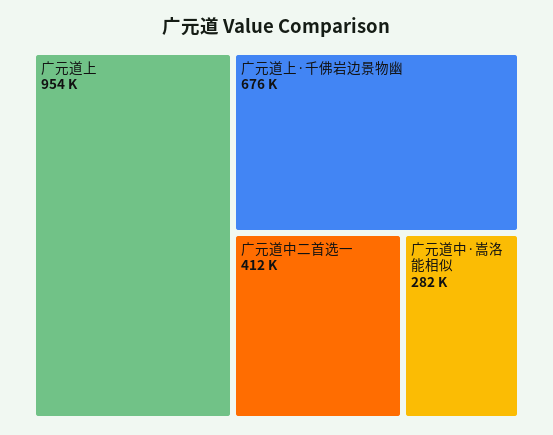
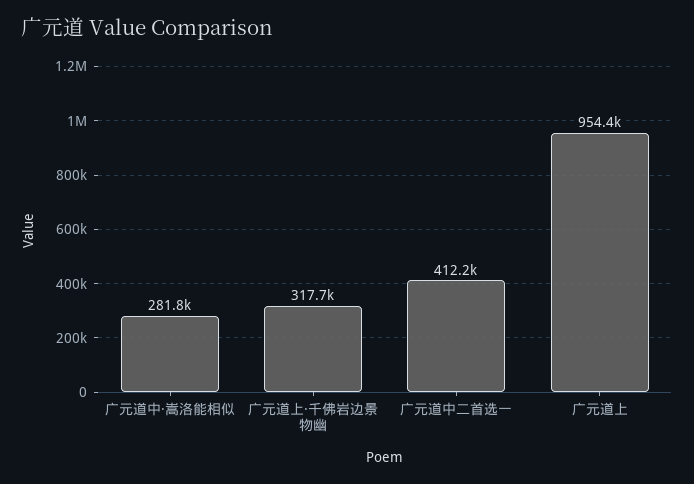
广元道上·千佛岩边景物幽: 676000 -> 317700

